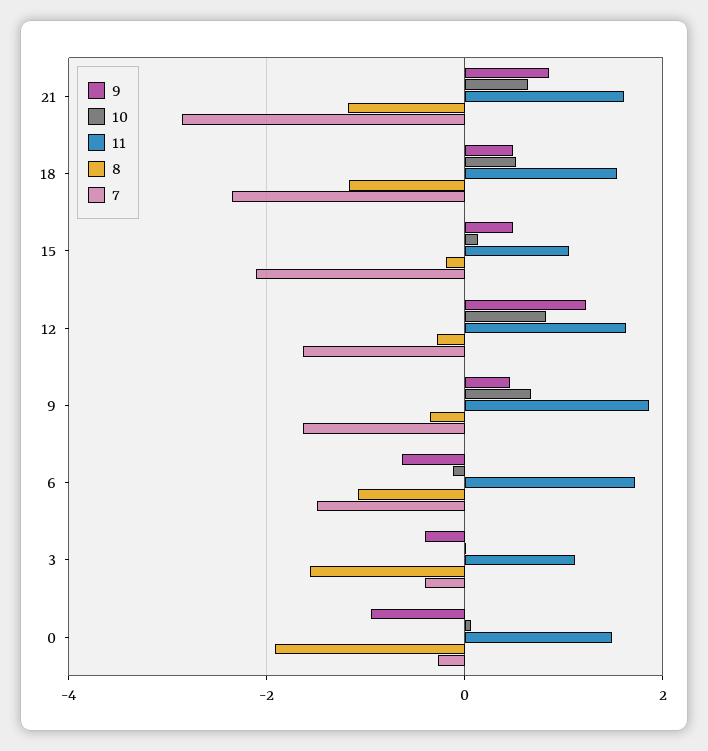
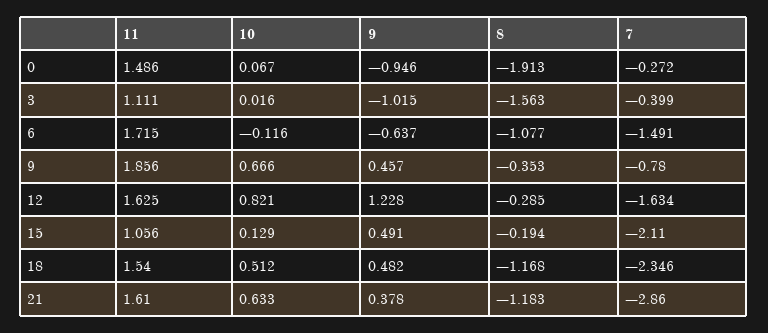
9, 21: 0.8 -> 0.378
7, 9: -1.6 -> -0.78
9, 3: -0.4 -> -1.015

